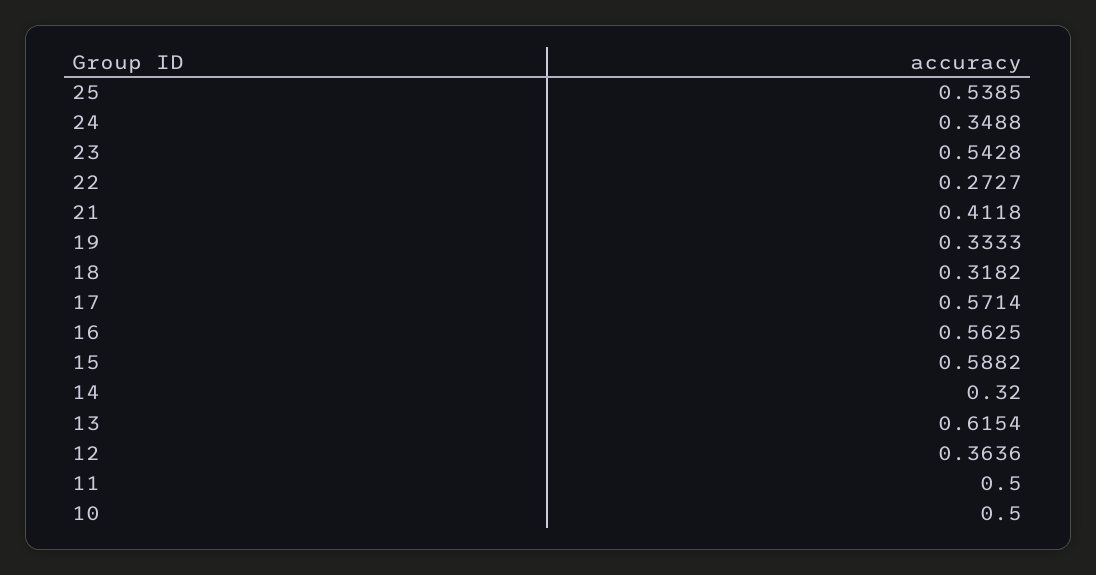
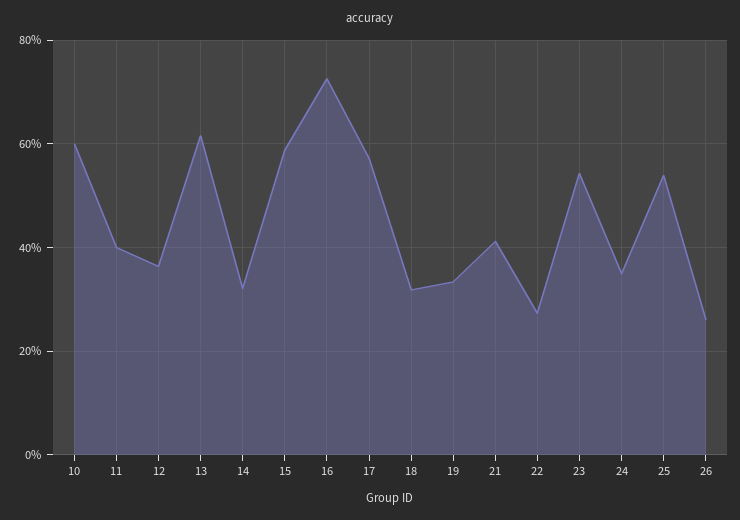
16: 0.5625 -> 0.72
11: 0.5 -> 0.4
10: 0.5 -> 0.6
26: none -> 0.26

